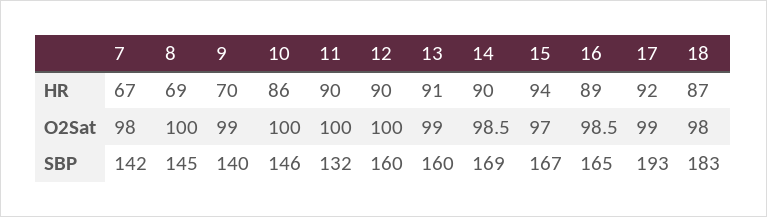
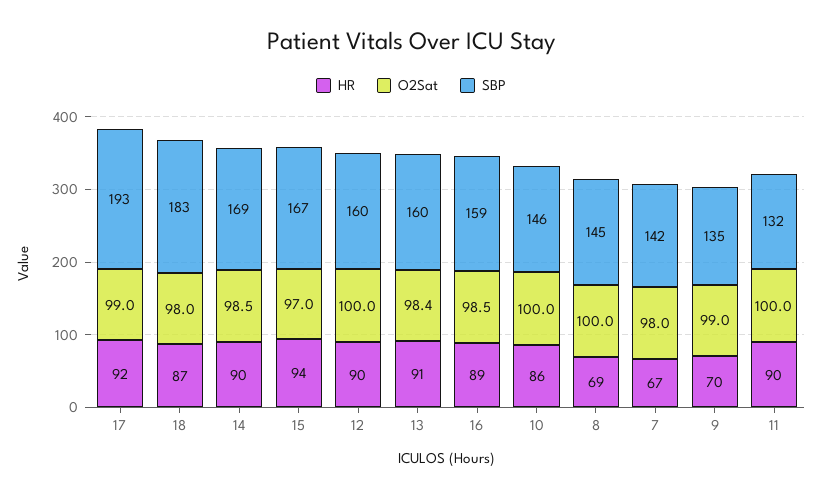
O2Sat, 13: 99 -> 98.4
SBP, 9: 140 -> 135
SBP, 16: 165 -> 159

